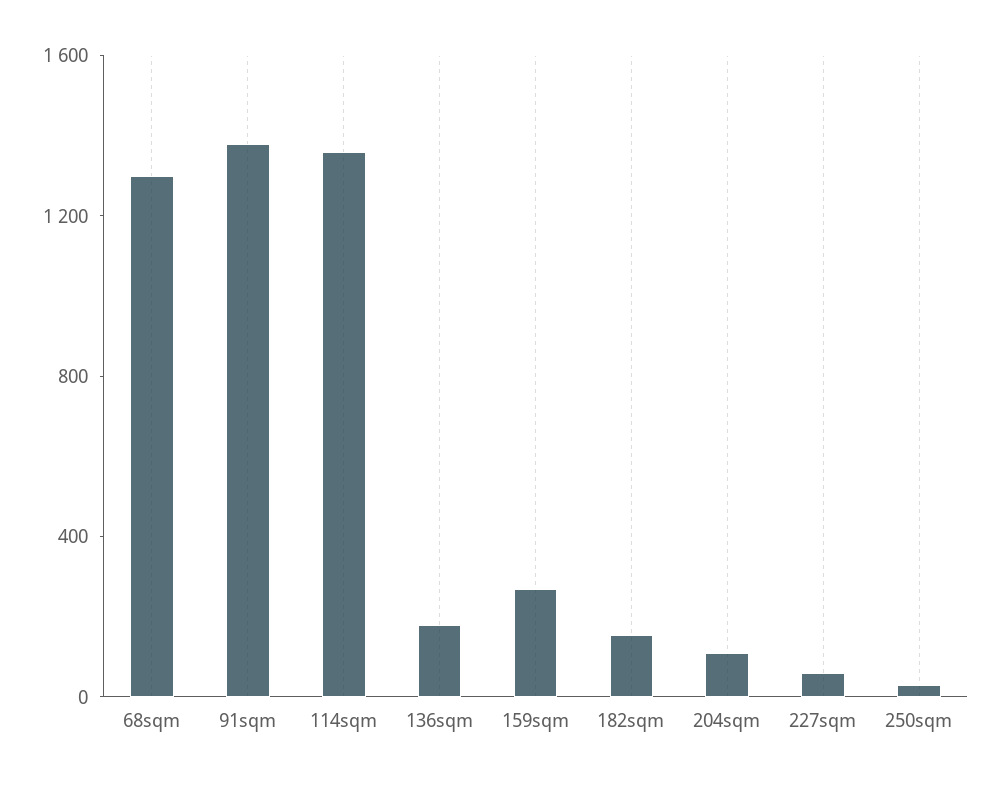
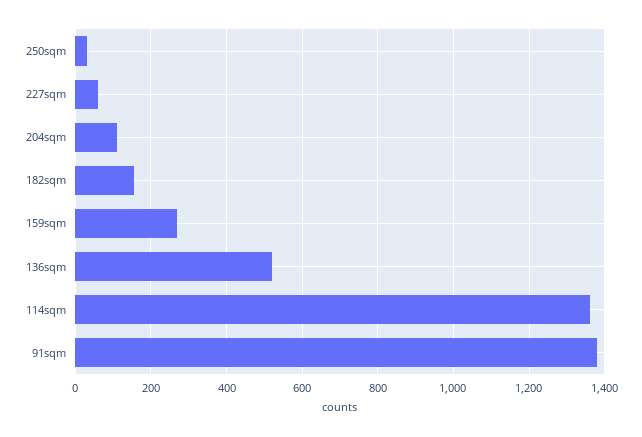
68sqm: 1300 -> none
136sqm: 200 -> 520

